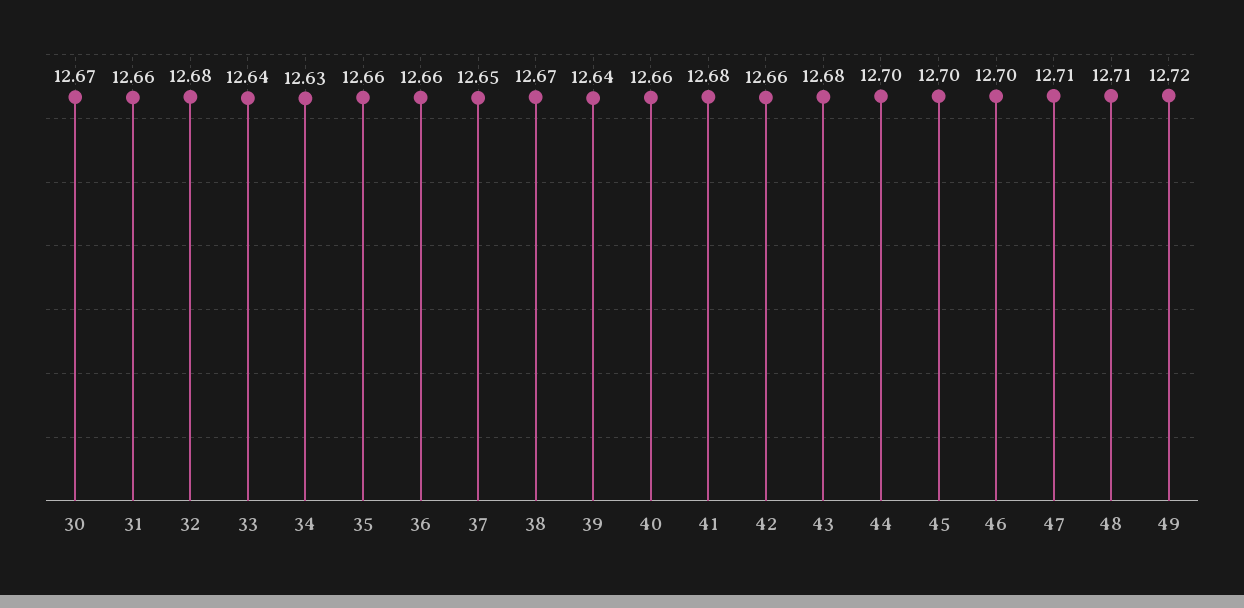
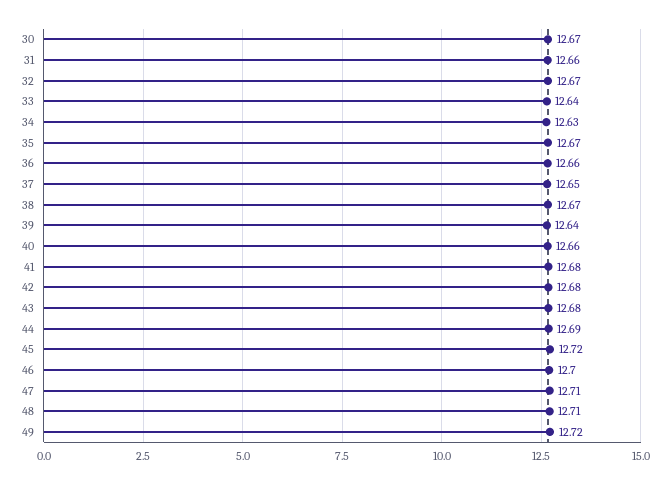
32: 12.68 -> 12.67
35: 12.66 -> 12.67
42: 12.66 -> 12.68
44: 12.7 -> 12.69
45: 12.7 -> 12.72

